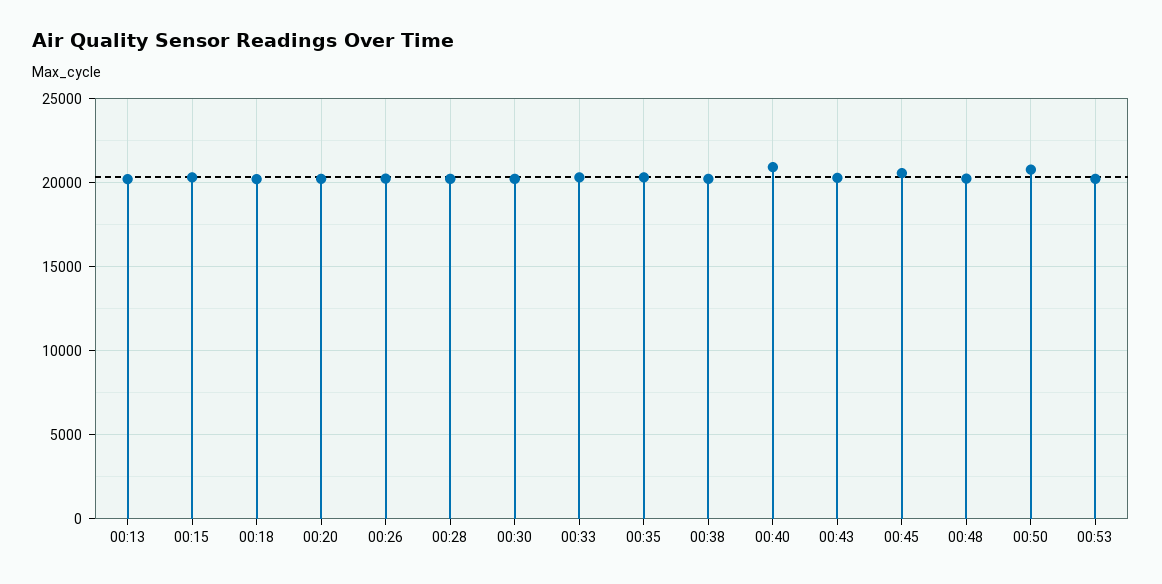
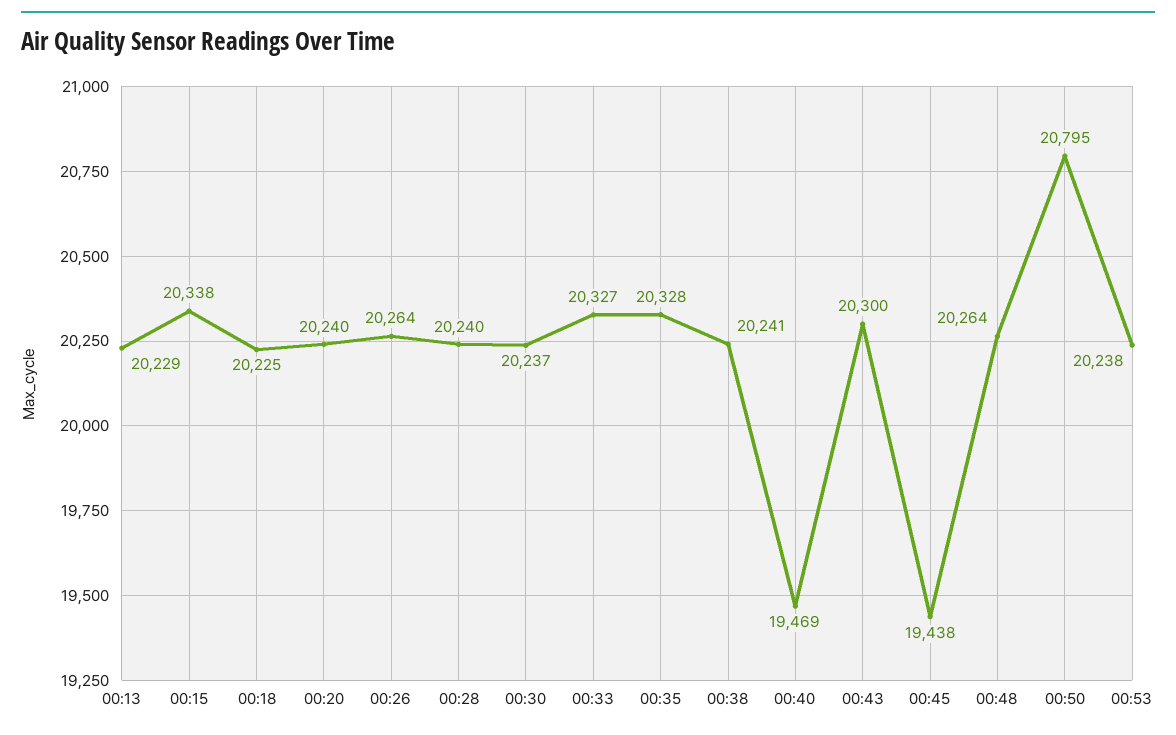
00:40: 21000 -> 19469
00:45: 20500 -> 19438

